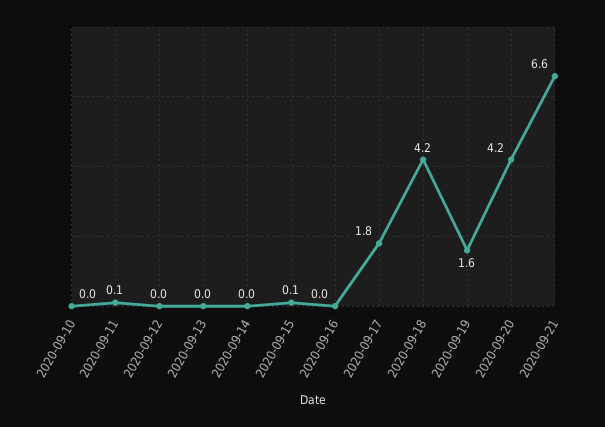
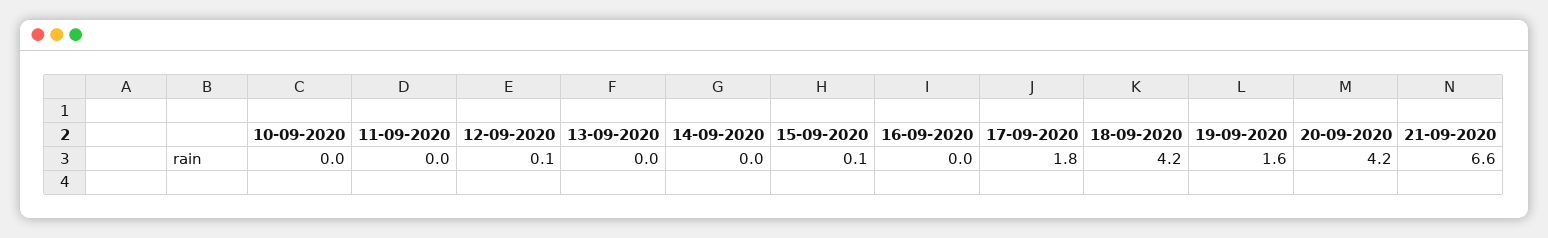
2020-09-11: 0.1 -> 0
2020-09-12: 0 -> 0.1

